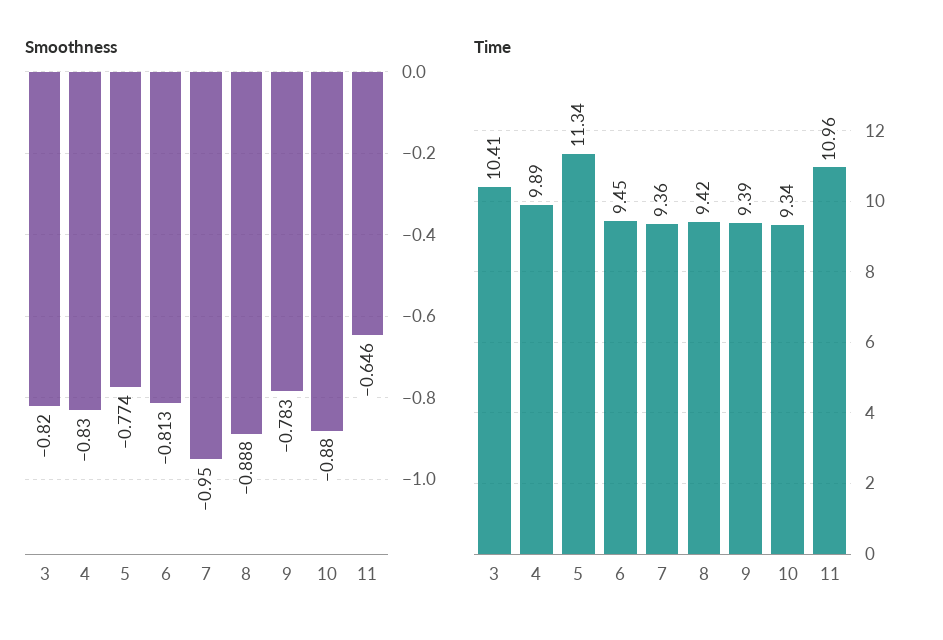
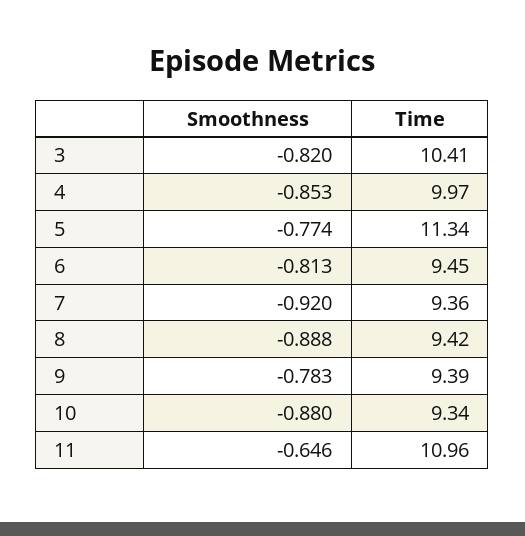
Smoothness, 4: -0.83 -> -0.853
Smoothness, 7: -0.95 -> -0.92
Time, 4: 9.89 -> 9.97

